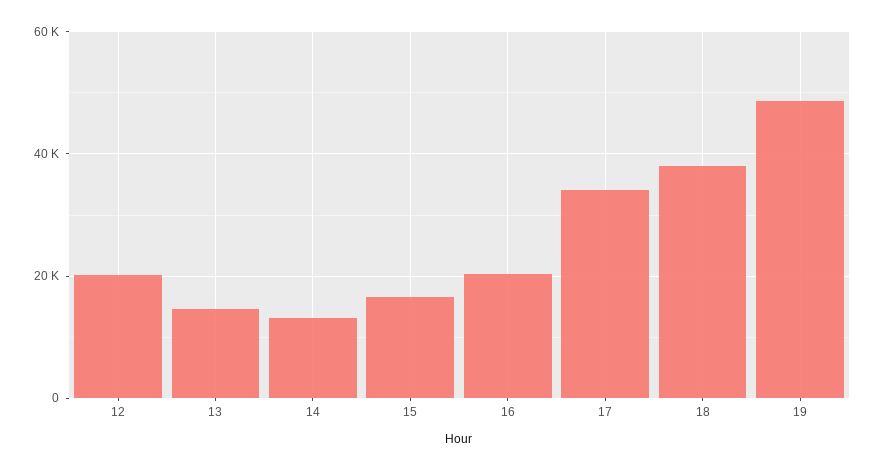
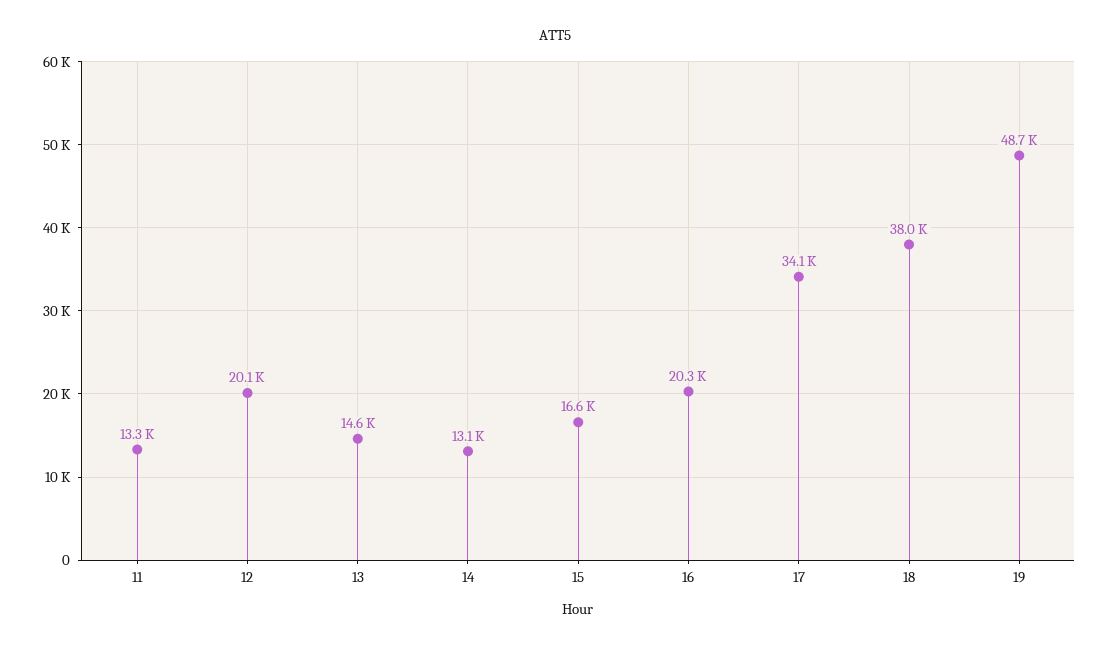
11: none -> 13300

